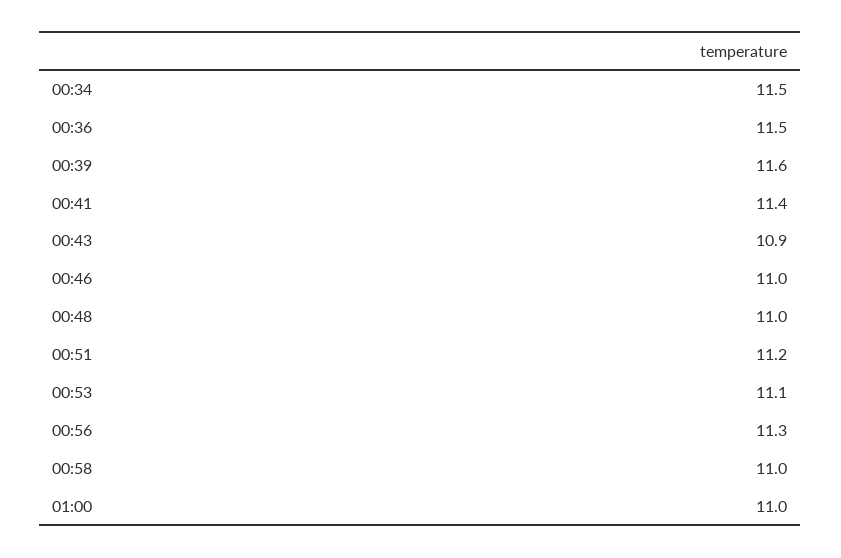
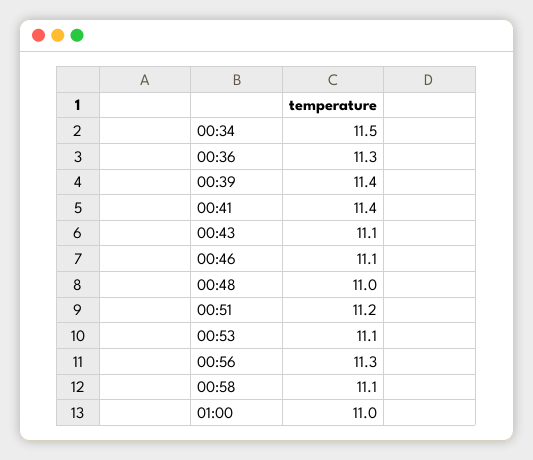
00:36: 11.5 -> 11.3
00:39: 11.6 -> 11.4
00:43: 10.9 -> 11.1
00:46: 11 -> 11.1
00:58: 11 -> 11.1

